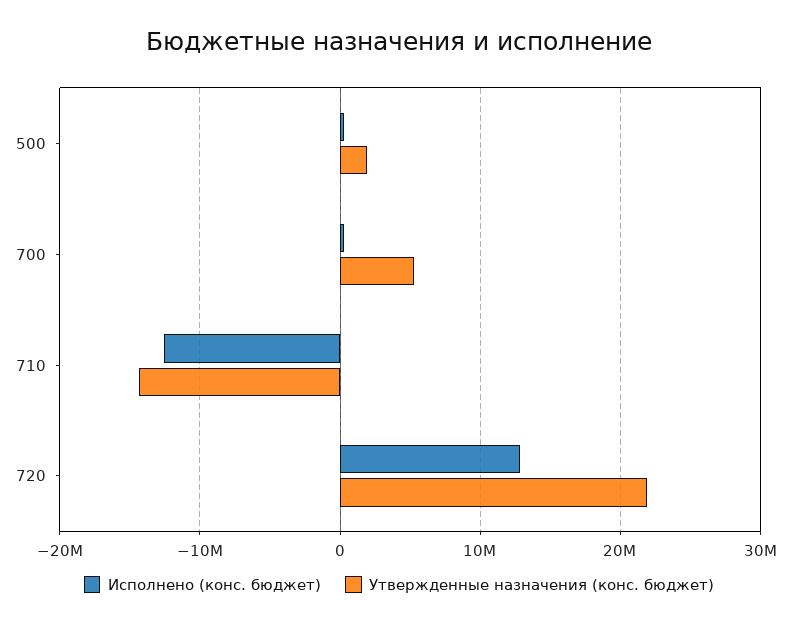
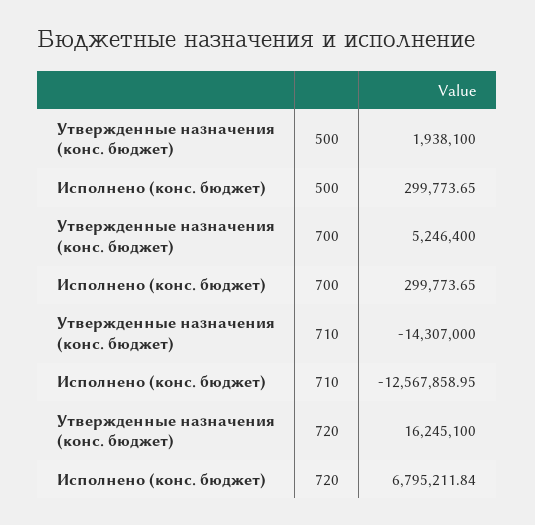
Исполнено (конс. бюджет), 720: 13000000 -> 6795211.84
Утвержденные назначения (конс. бюджет), 720: 22000000 -> 16245100

